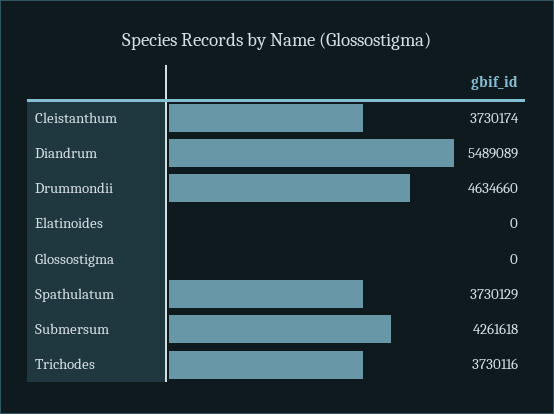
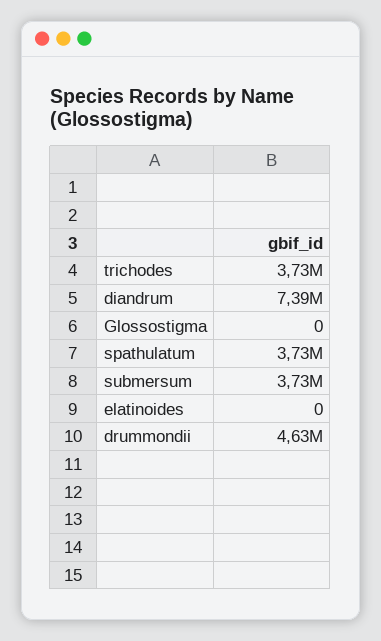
Cleistanthum: 3730174 -> none
Diandrum: 5489089 -> 7390000
Submersum: 4261618 -> 3730000

